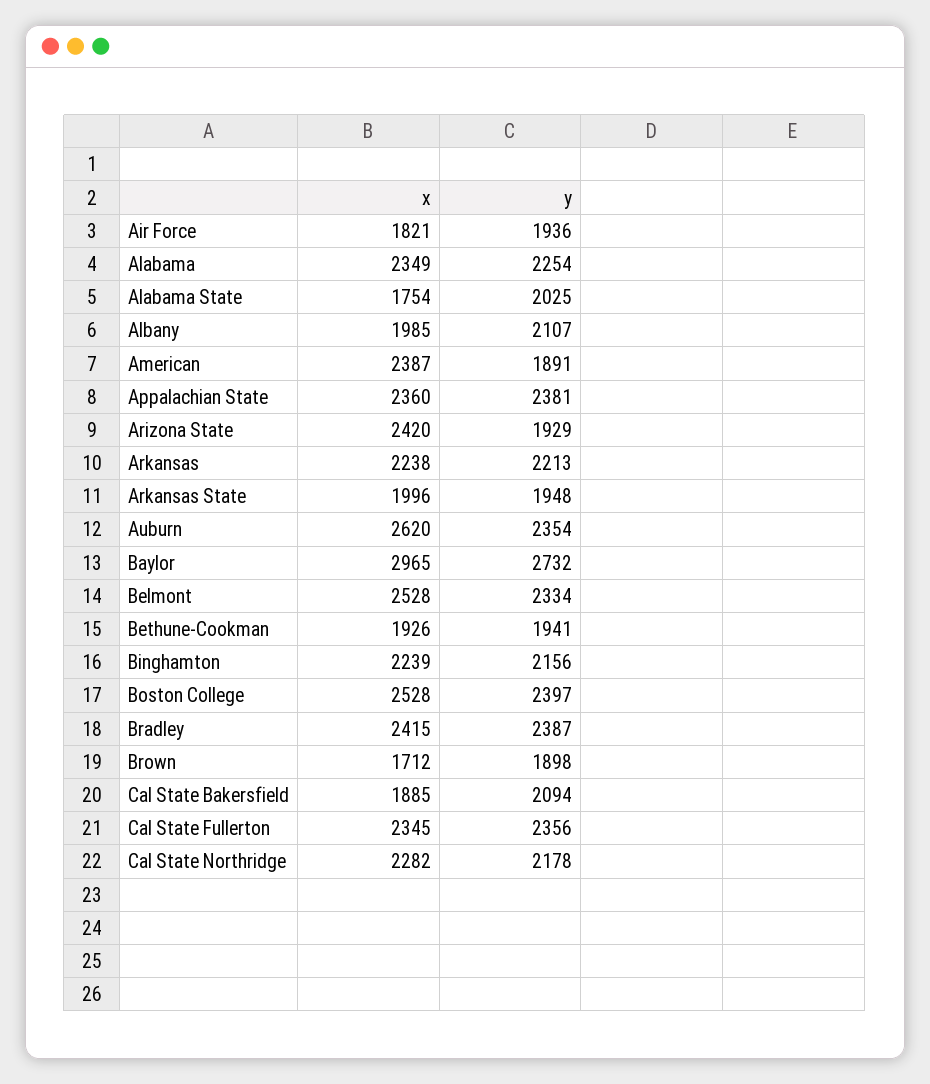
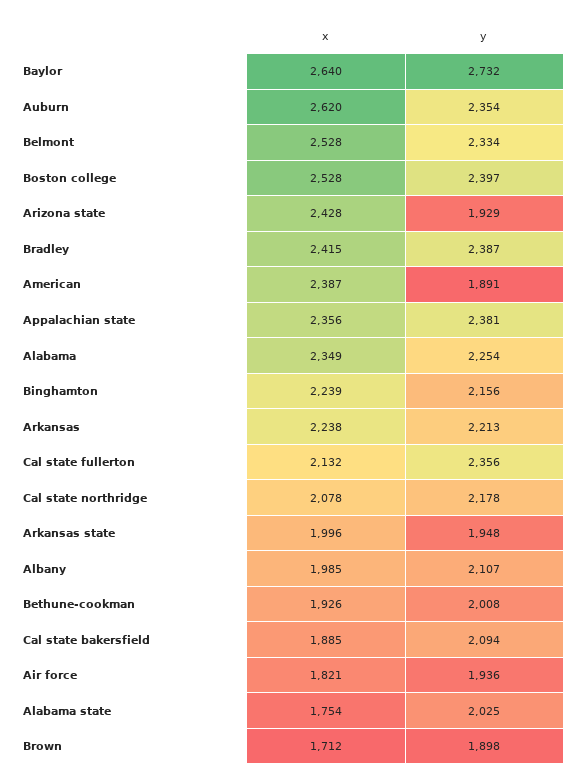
x, Appalachian State: 2360 -> 2356
x, Arizona State: 2420 -> 2428
x, Baylor: 2965 -> 2640
y, Bethune-Cookman: 1941 -> 2008
x, Cal State Fullerton: 2345 -> 2132
x, Cal State Northridge: 2282 -> 2078

